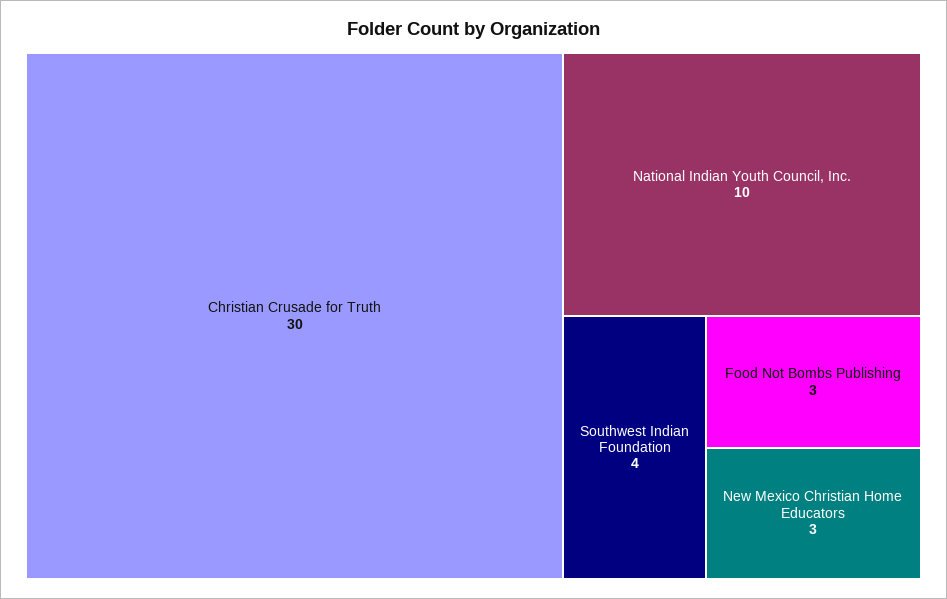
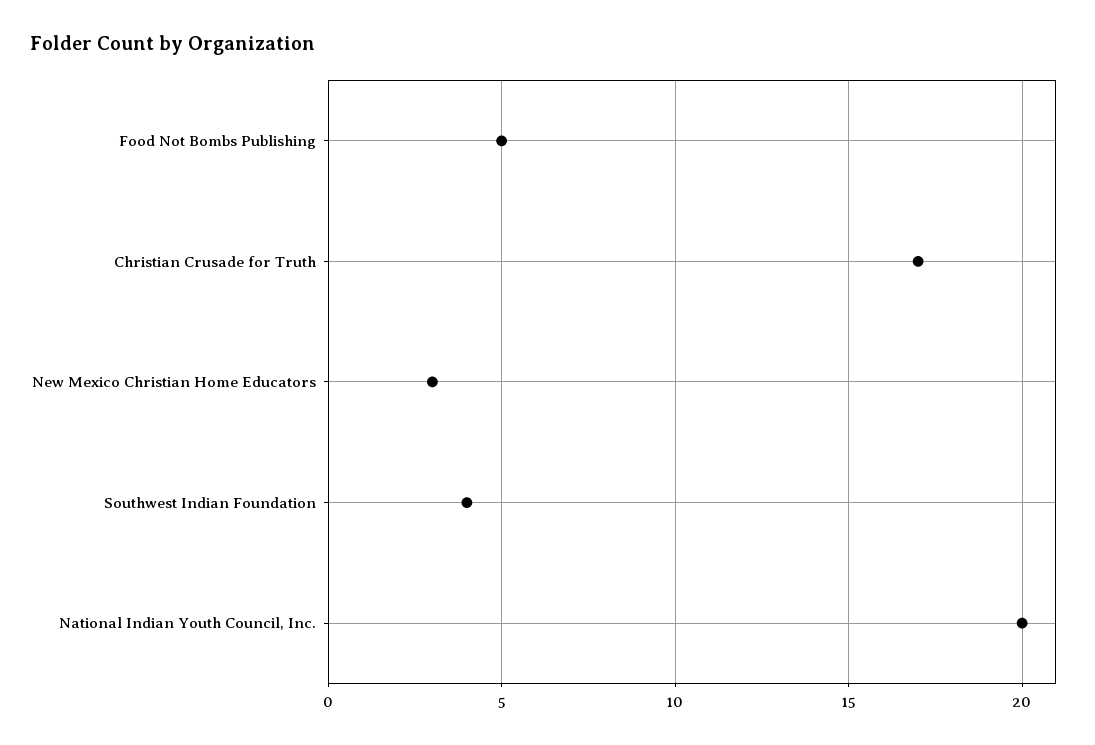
Christian Crusade for Truth: 30 -> 17
National Indian Youth Council, Inc.: 10 -> 20
Food Not Bombs Publishing: 3 -> 5

